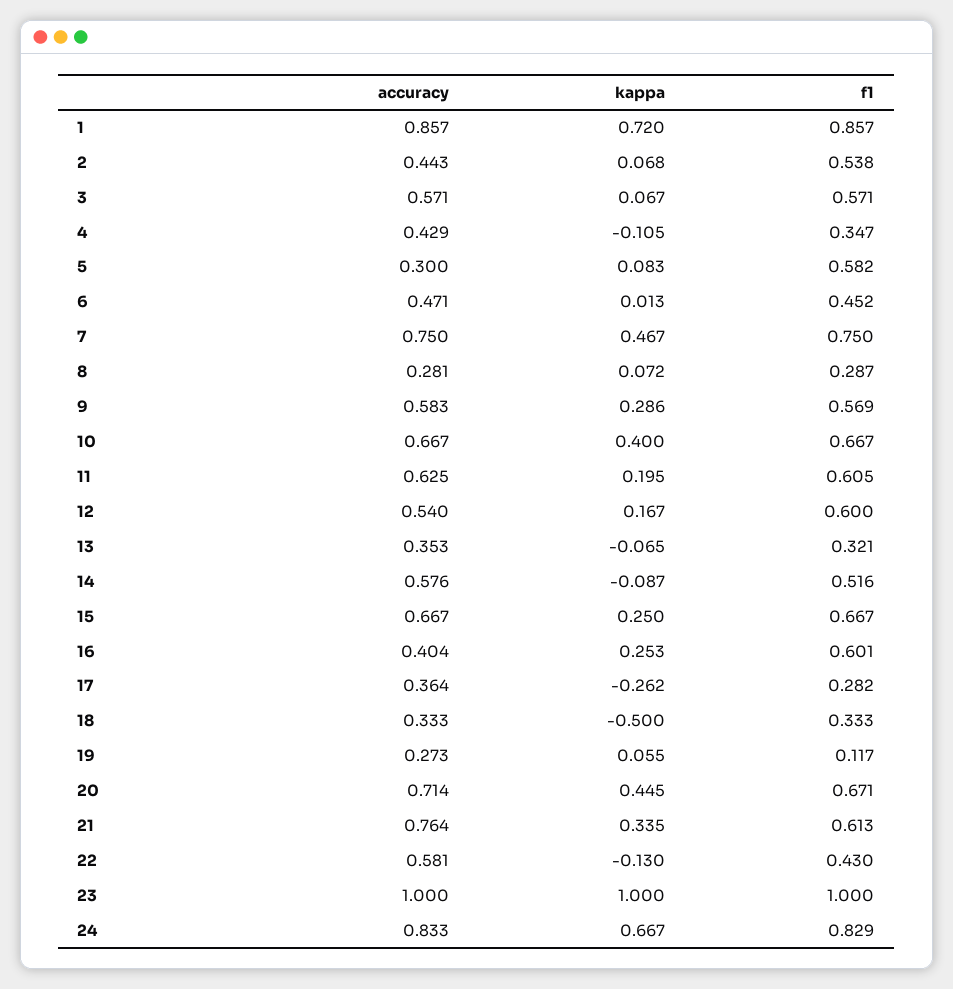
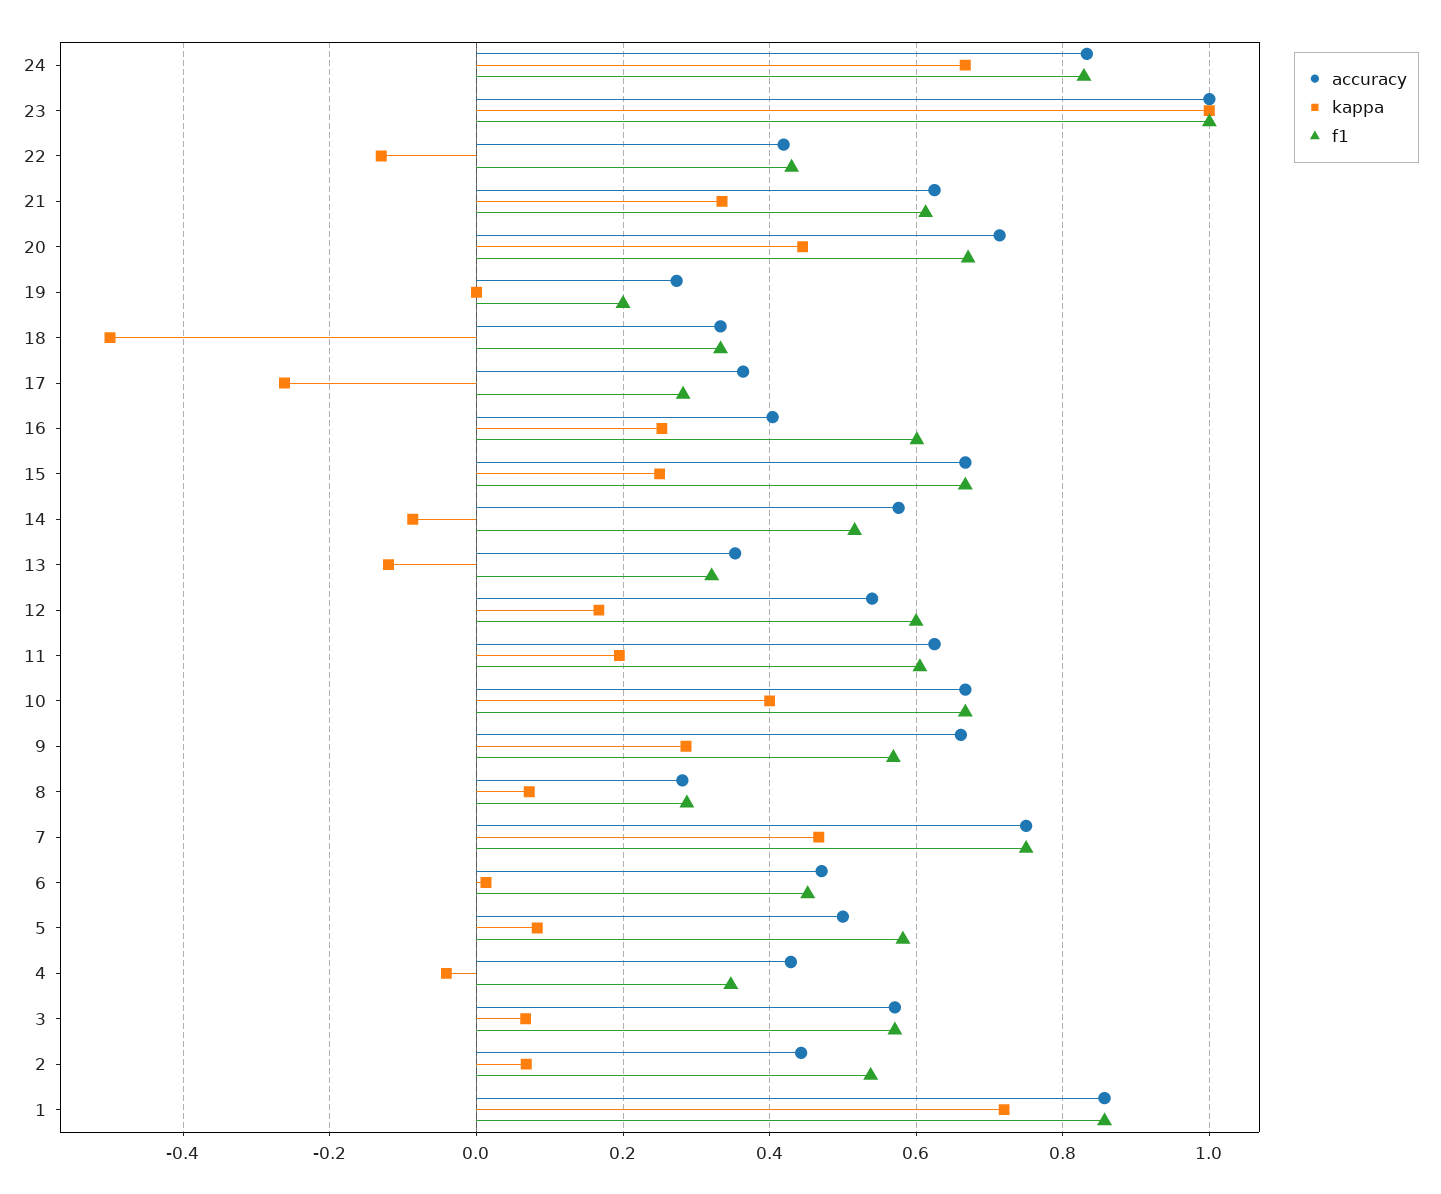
kappa, 4: -0.105 -> -0.04
accuracy, 5: 0.3 -> 0.5
accuracy, 9: 0.583 -> 0.66
kappa, 13: -0.065 -> -0.12
kappa, 19: 0.055 -> 0
f1, 19: 0.117 -> 0.2
accuracy, 21: 0.764 -> 0.62
accuracy, 22: 0.581 -> 0.42

